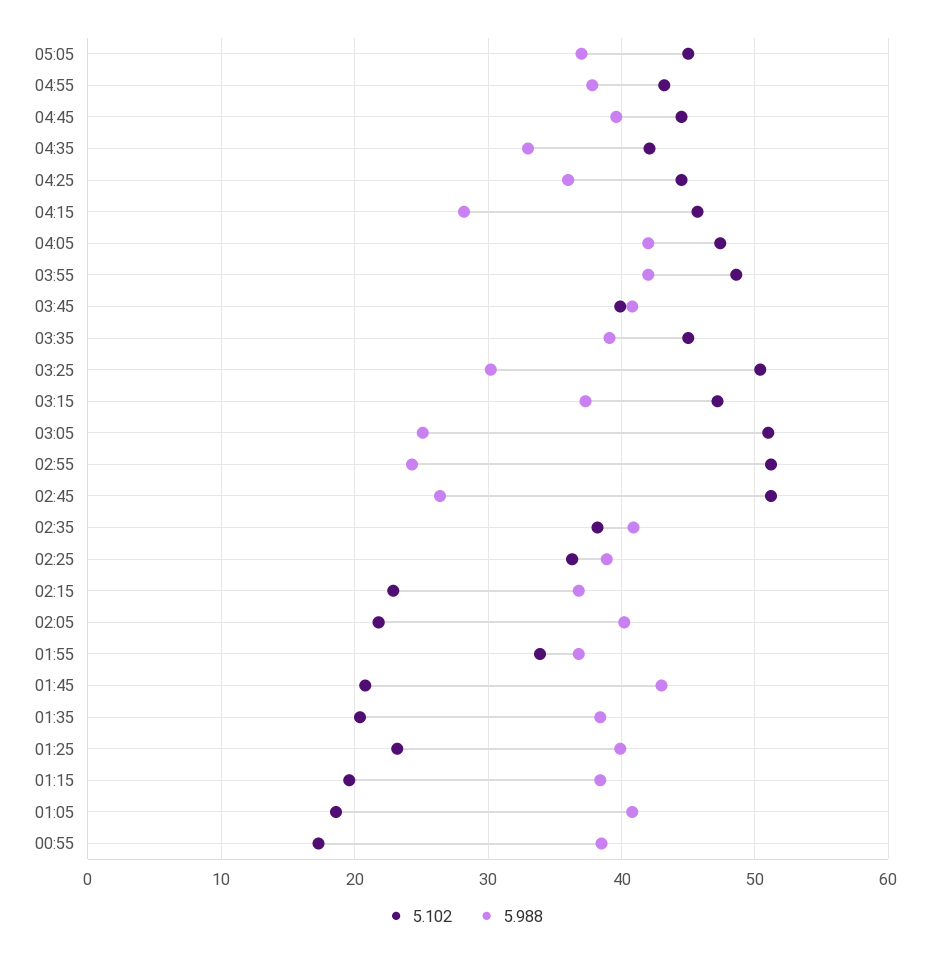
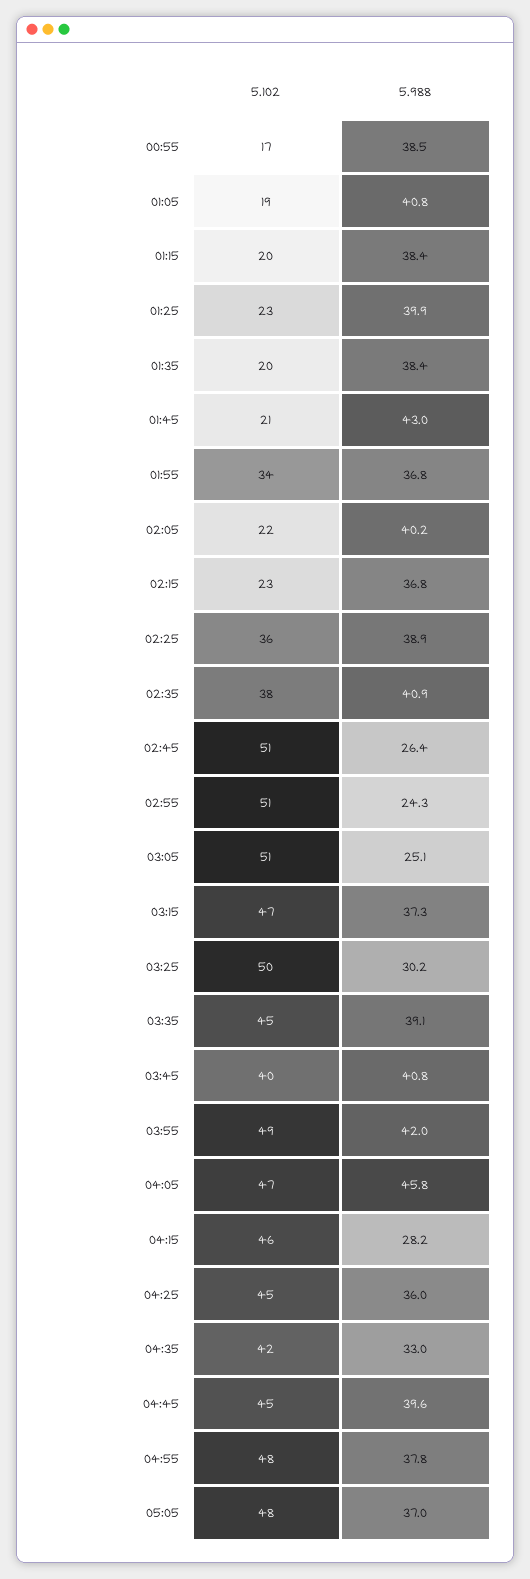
5.102, 05:05: 45 -> 48
5.102, 04:55: 43 -> 48
5.988, 04:05: 42 -> 45.8

